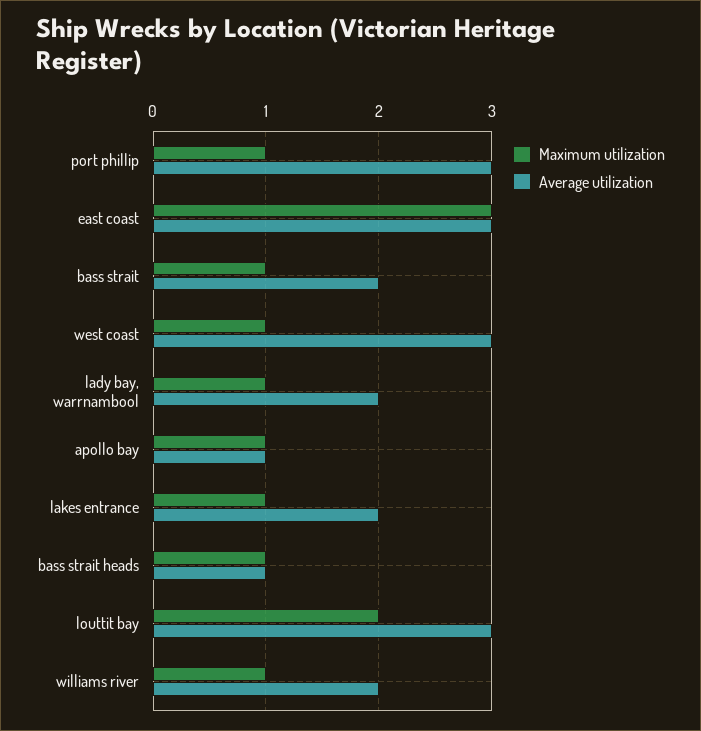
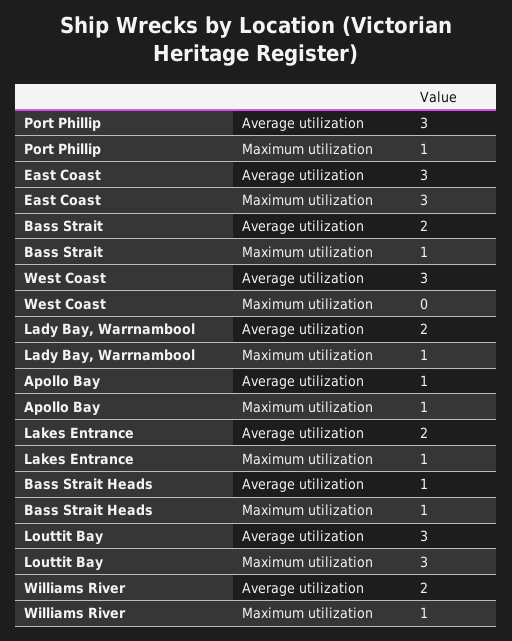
Maximum utilization, west coast: 1 -> 0
Maximum utilization, louttit bay: 2 -> 3

